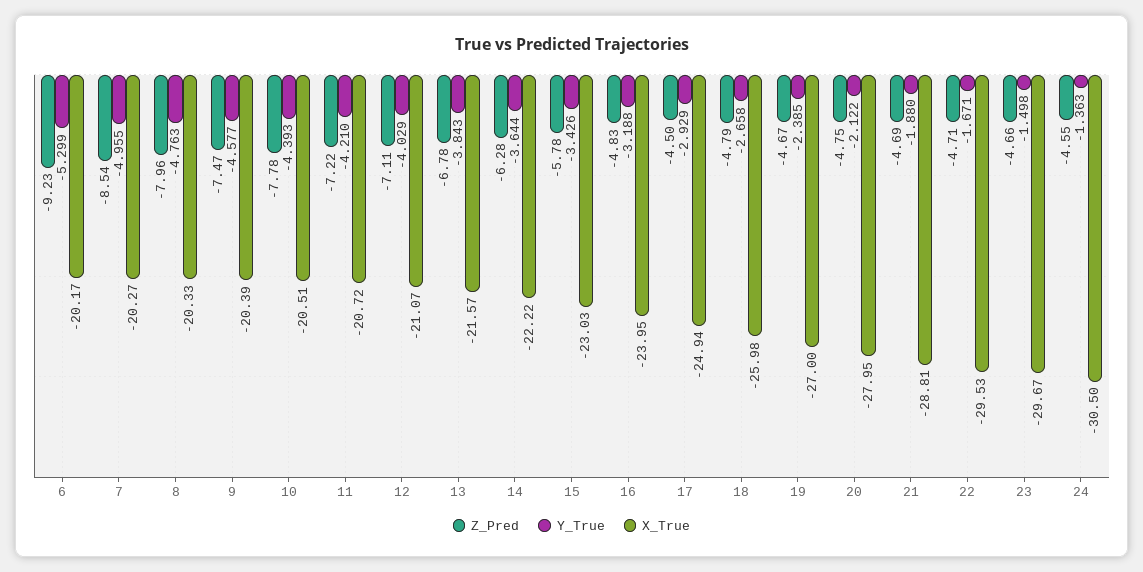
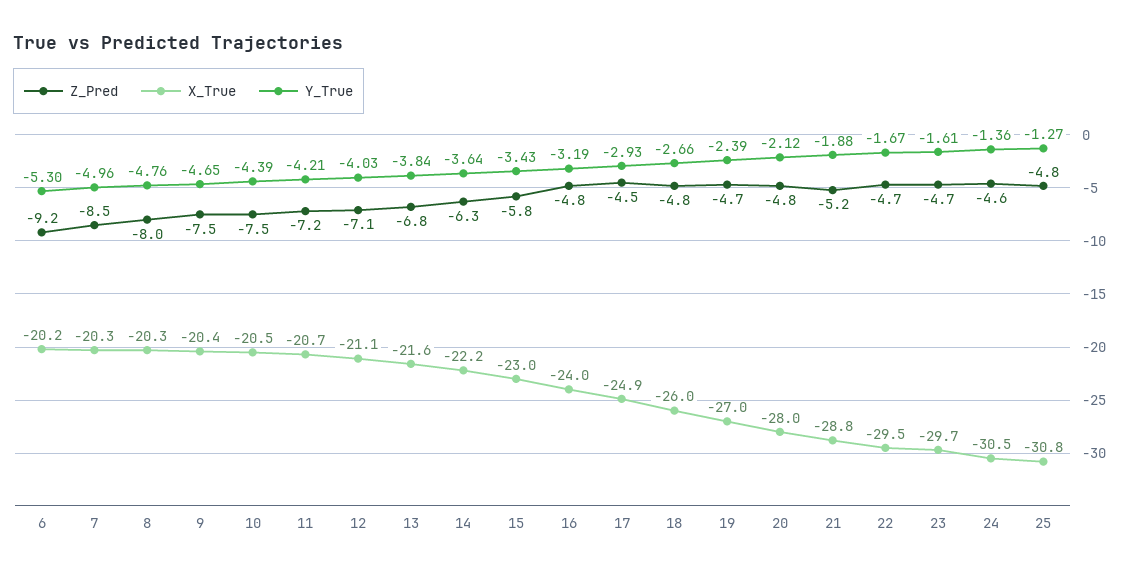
Y_True, 9: -4.577 -> -4.65
Z_Pred, 10: -7.78 -> -7.5
Z_Pred, 21: -4.69 -> -5.2
Y_True, 23: -1.498 -> -1.61
Z_Pred, 25: none -> -4.8
X_True, 25: none -> -30.8
Y_True, 25: none -> -1.27

